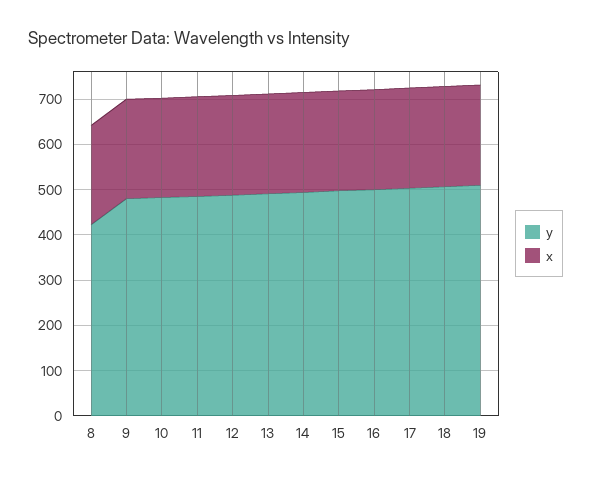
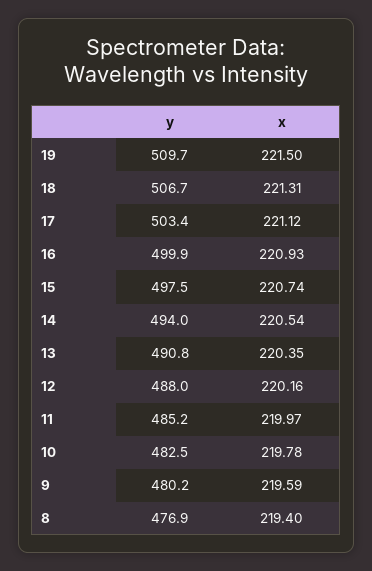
y, 8: 420 -> 476.9

